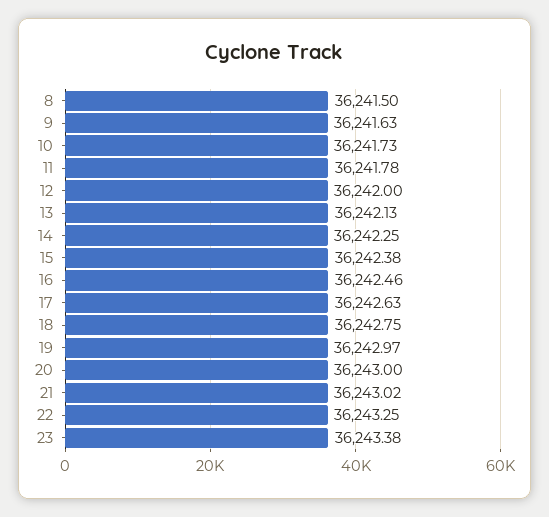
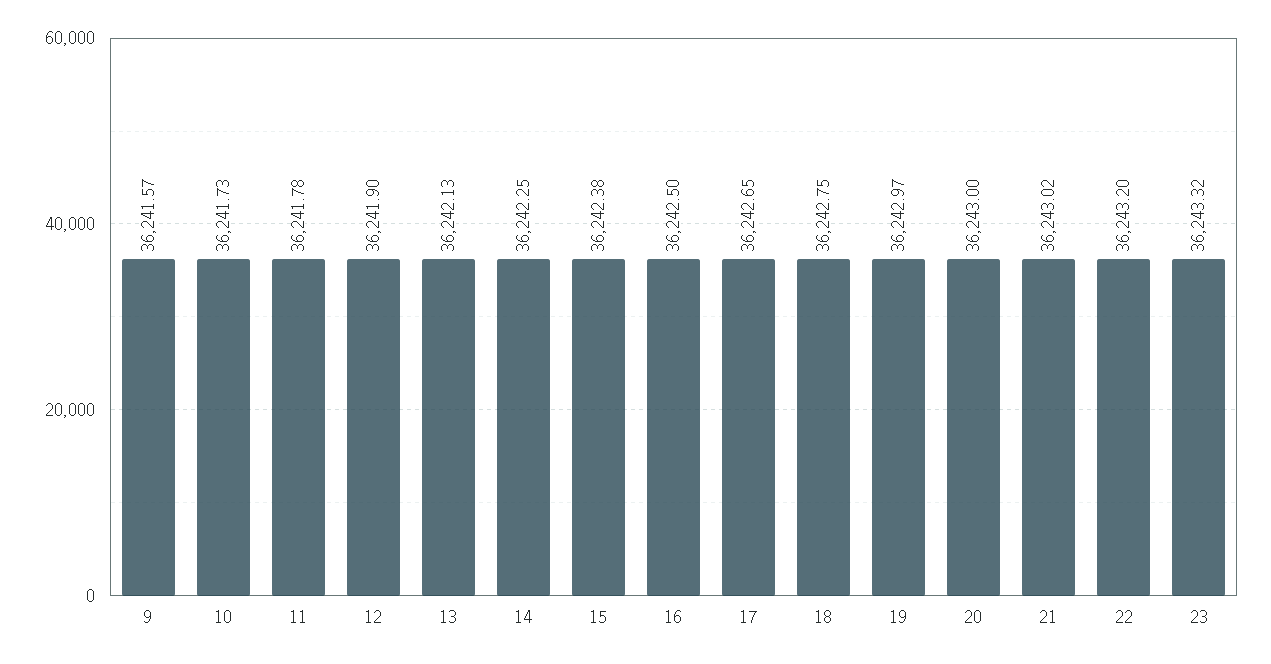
8: 36241.5 -> none
9: 36241.63 -> 36241.57
12: 36242 -> 36241.9
16: 36242.46 -> 36242.5
17: 36242.63 -> 36242.65
22: 36243.25 -> 36243.2
23: 36243.38 -> 36243.32

